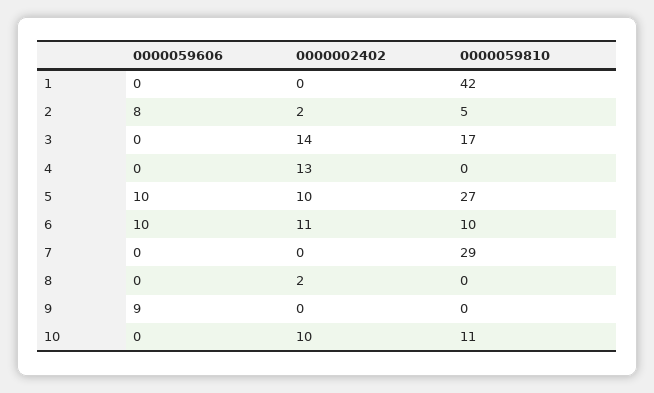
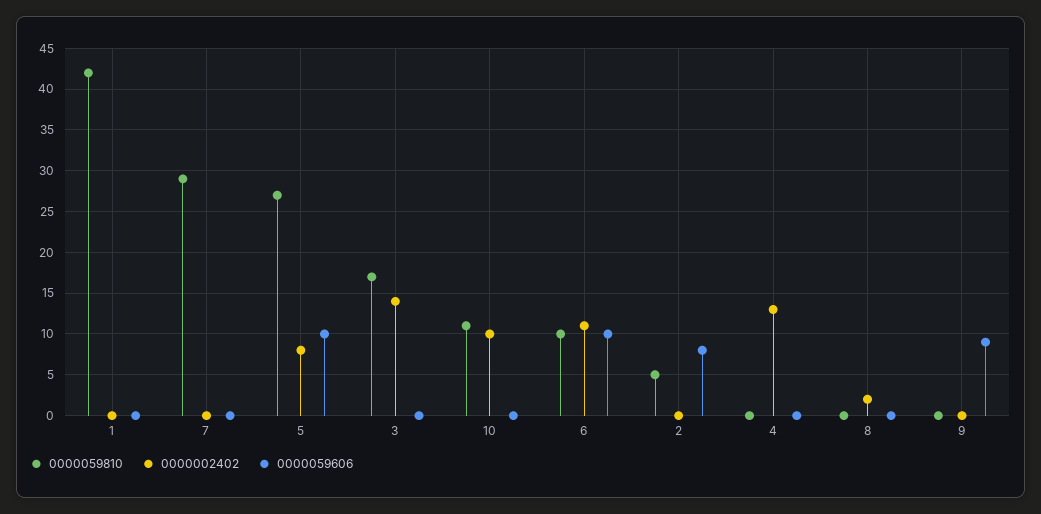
0000002402, 2: 2 -> 0
0000002402, 5: 10 -> 8

